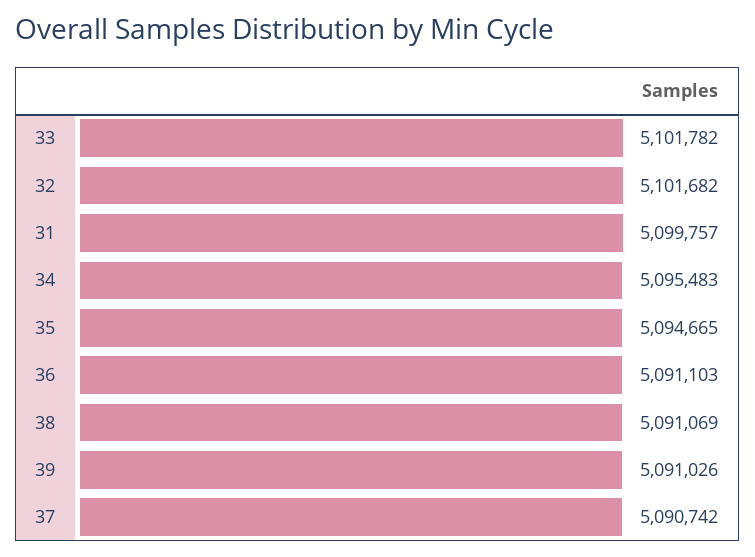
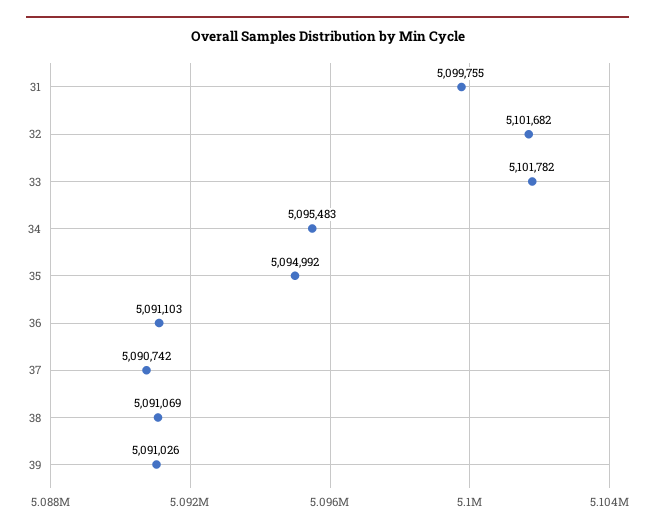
31: 5099757 -> 5099755
35: 5094665 -> 5094992

